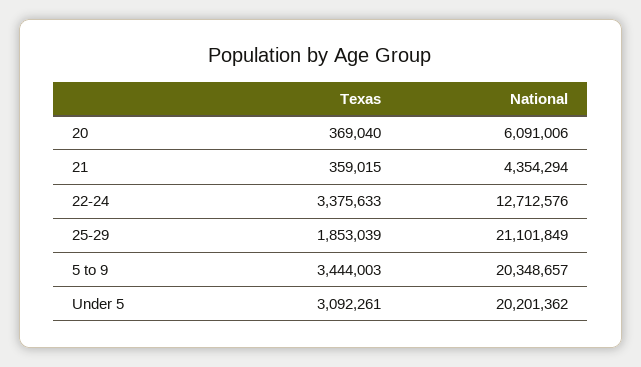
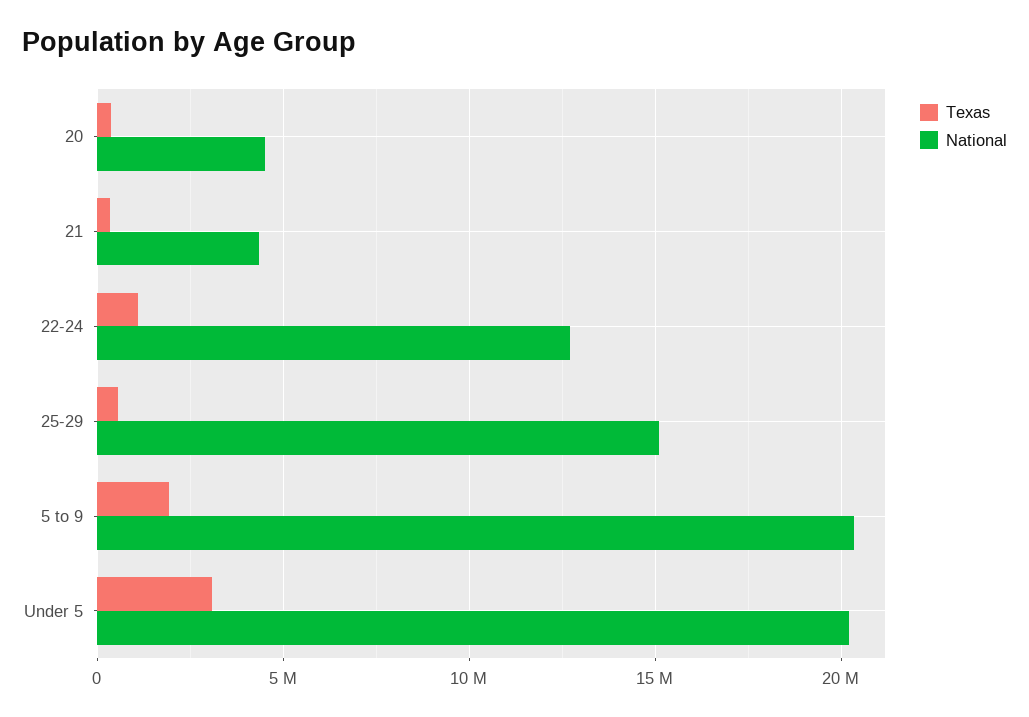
National, 20: 6091006 -> 4500000
Texas, 22-24: 3375633 -> 1000000
Texas, 25-29: 1853039 -> 500000
National, 25-29: 21101849 -> 15000000
Texas, 5 to 9: 3444003 -> 2000000

